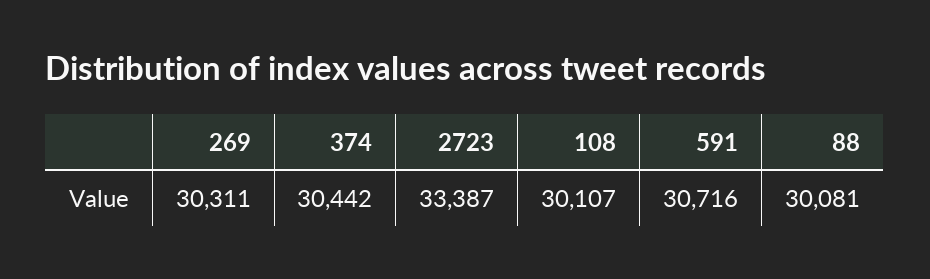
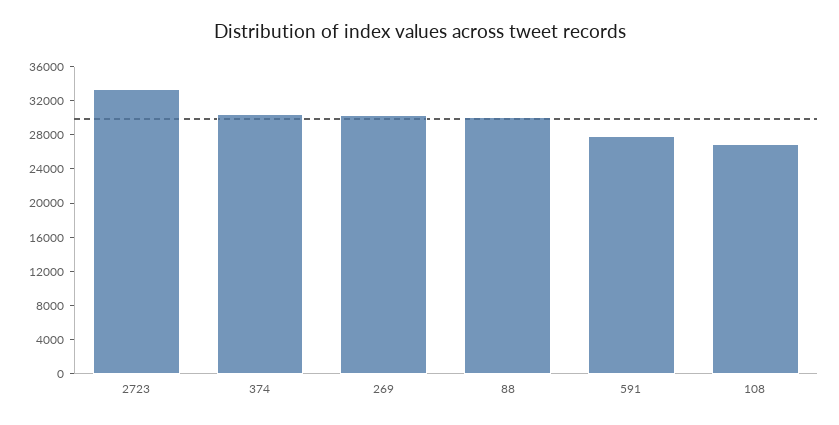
108: 30107 -> 27000
591: 30716 -> 28000

